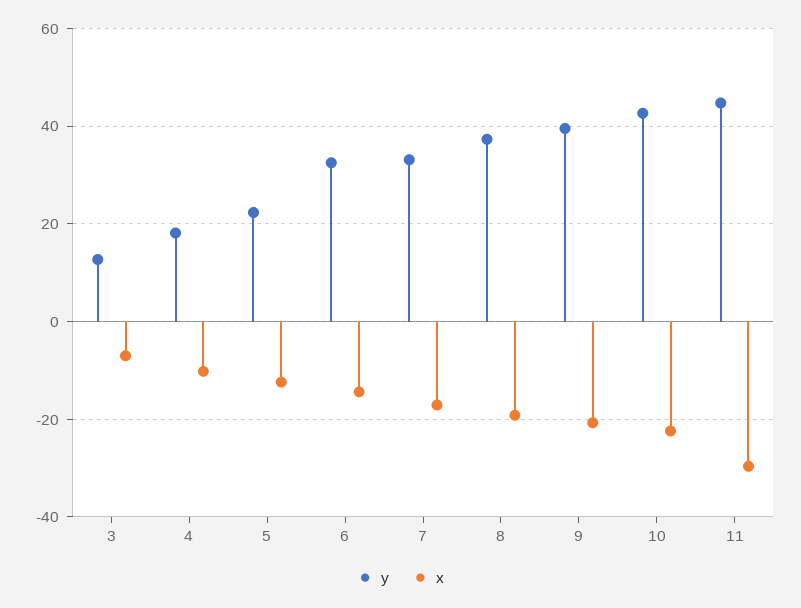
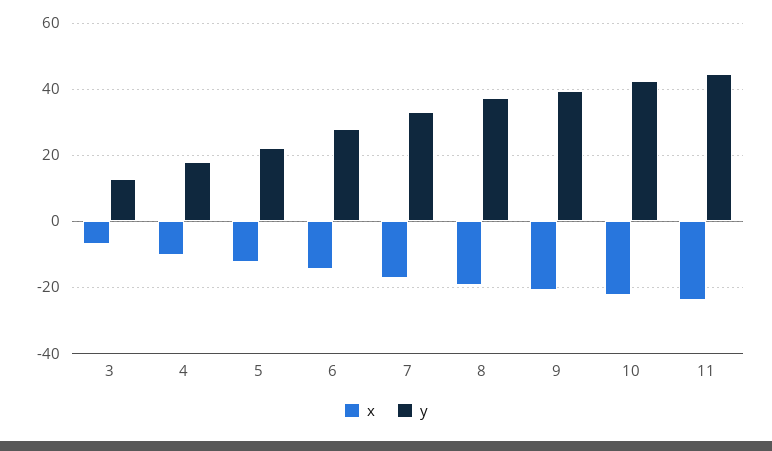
y, 6: 32 -> 28
x, 11: -30 -> -24

